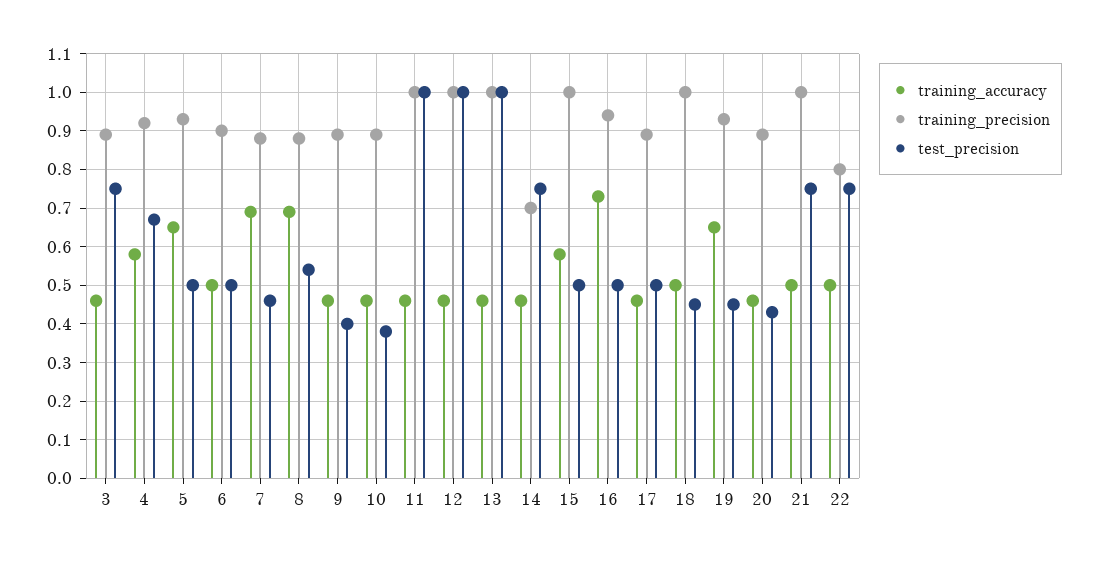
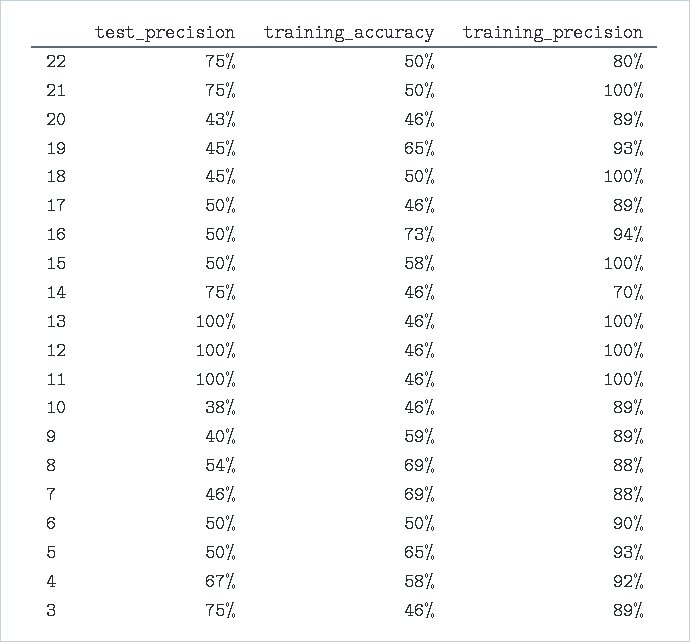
training_accuracy, 9: 0.45 -> 0.59

